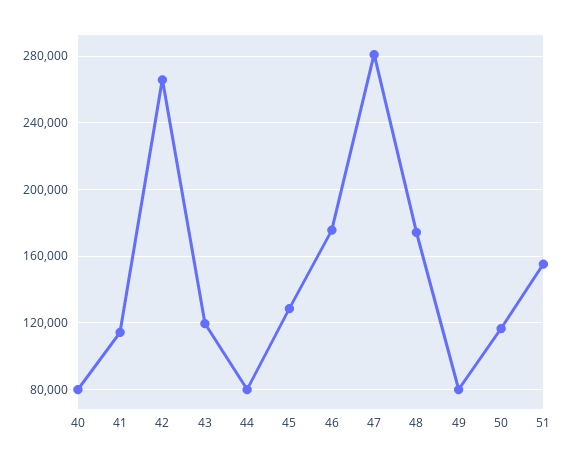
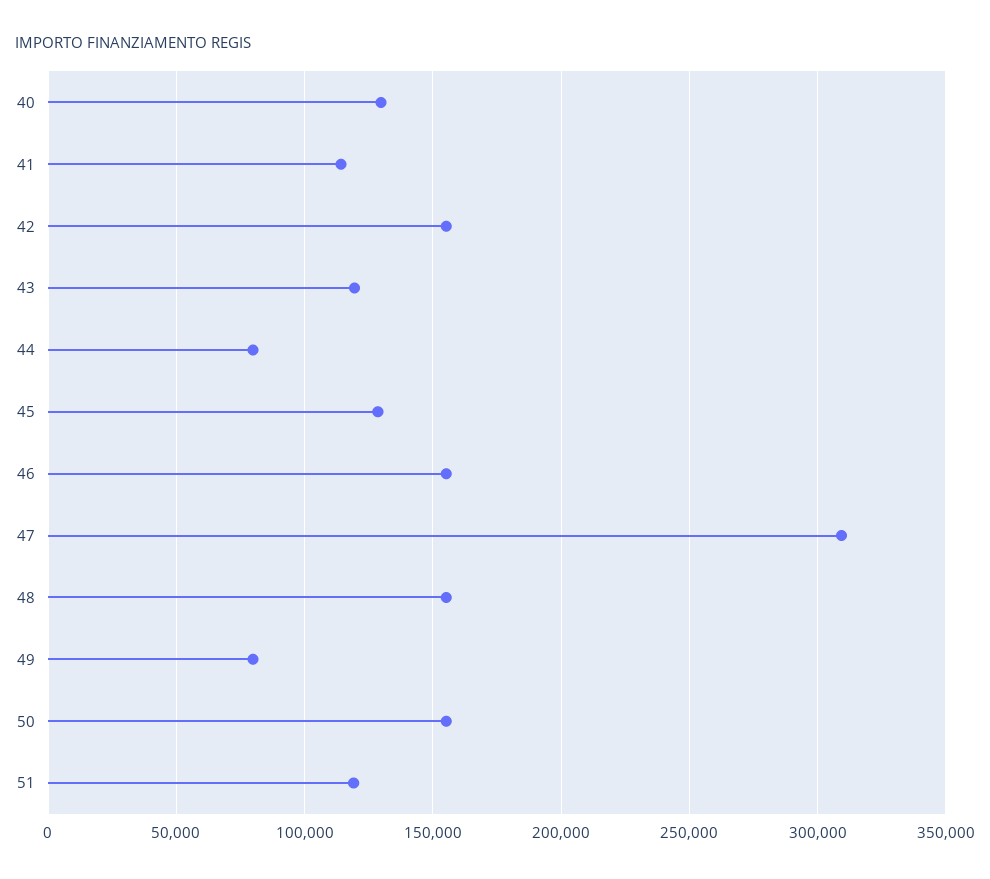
40: 80000 -> 130000
42: 265000 -> 155000
46: 175000 -> 155000
47: 280000 -> 310000
48: 175000 -> 155000
50: 115000 -> 155000
51: 155000 -> 120000

